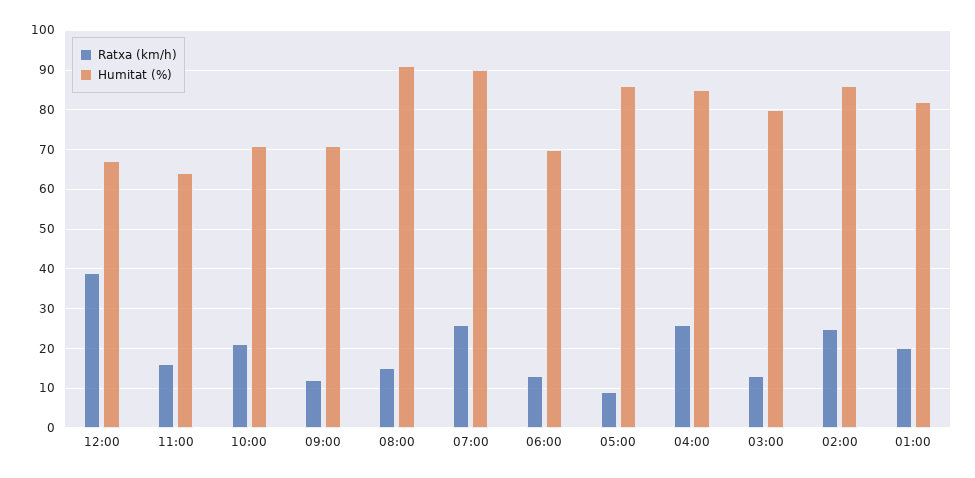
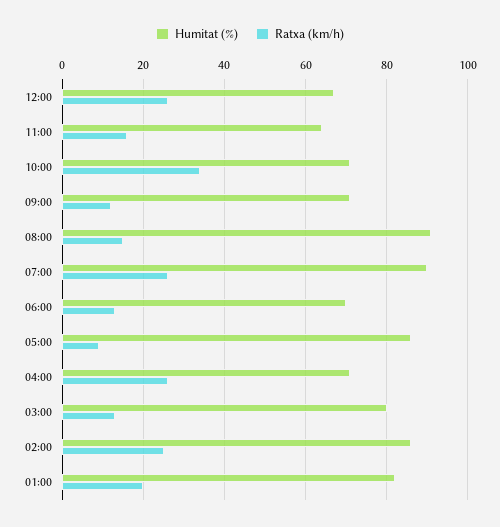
Ratxa (km/h), 12:00: 40 -> 25
Ratxa (km/h), 10:00: 20 -> 35
Humitat (%), 04:00: 85 -> 70

